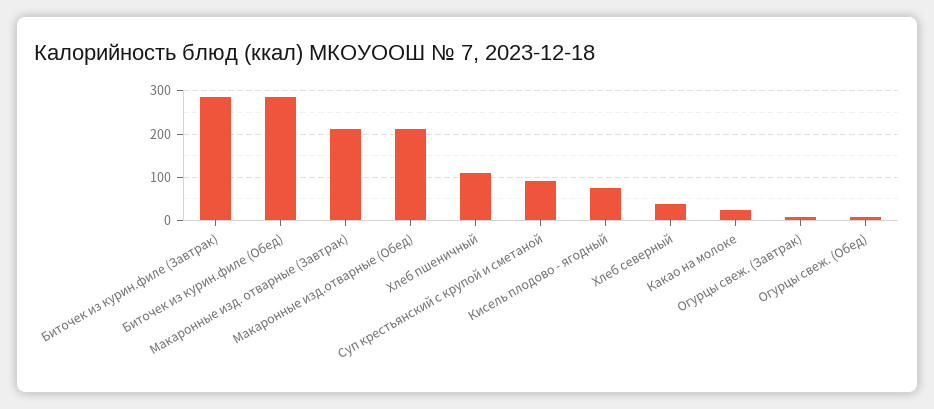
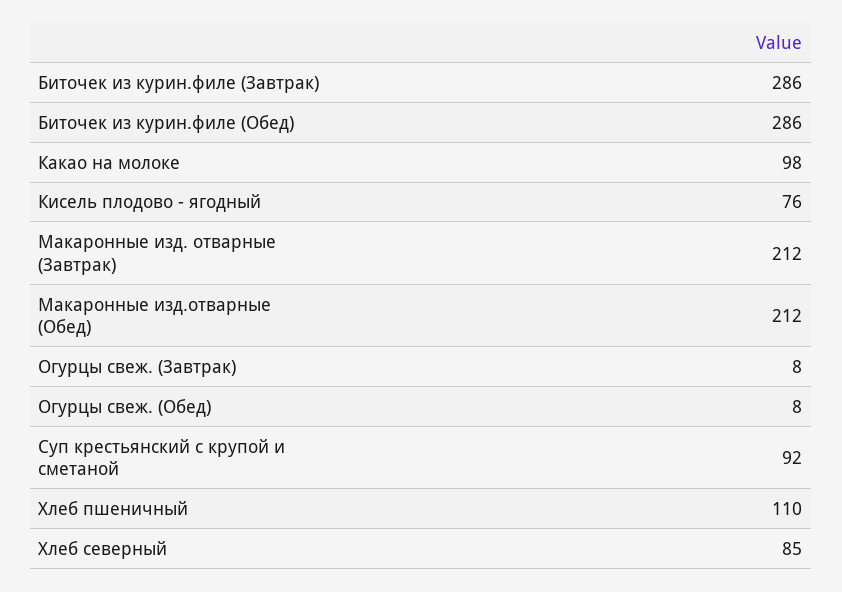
Хлеб северный: 40 -> 85
Какао на молоке: 20 -> 98

